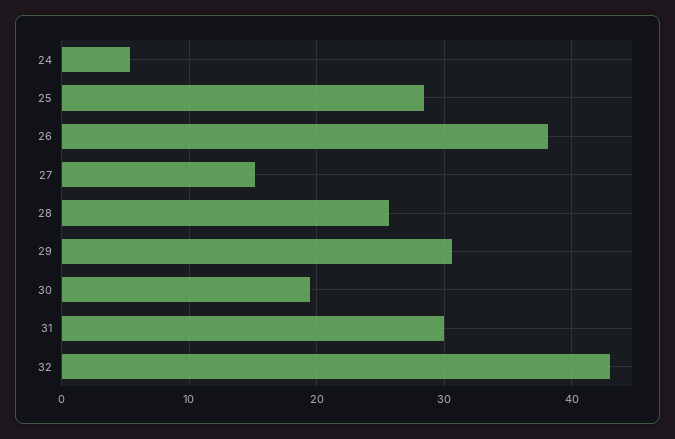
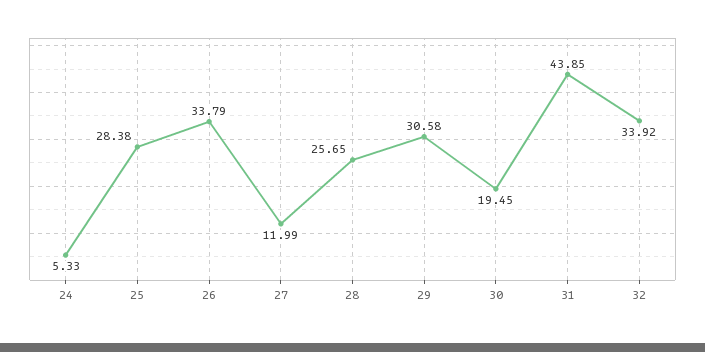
26: 38 -> 33.79
27: 15 -> 11.99
31: 30 -> 43.85
32: 43 -> 33.92

